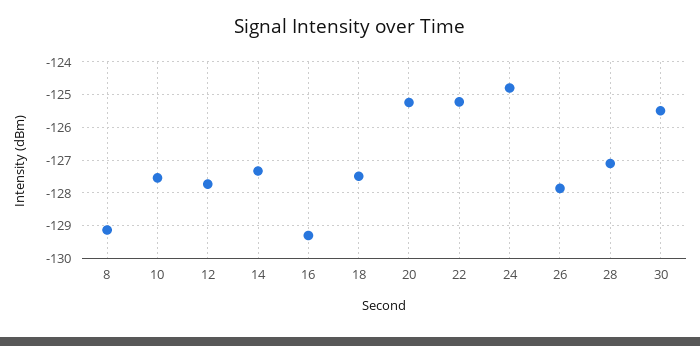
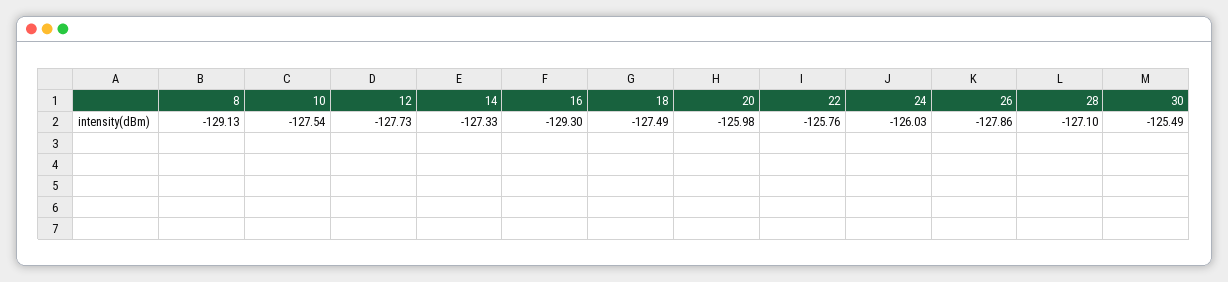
20: -125.2 -> -125.98
22: -125.2 -> -125.76
24: -124.8 -> -126.03

